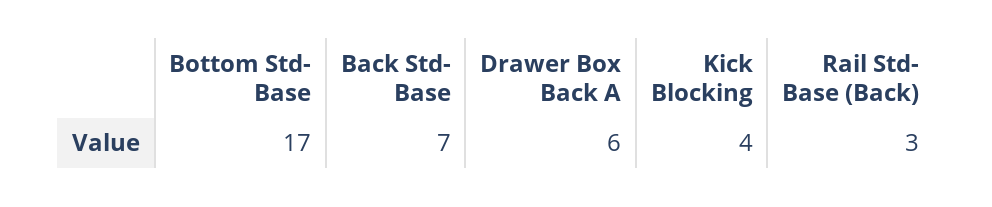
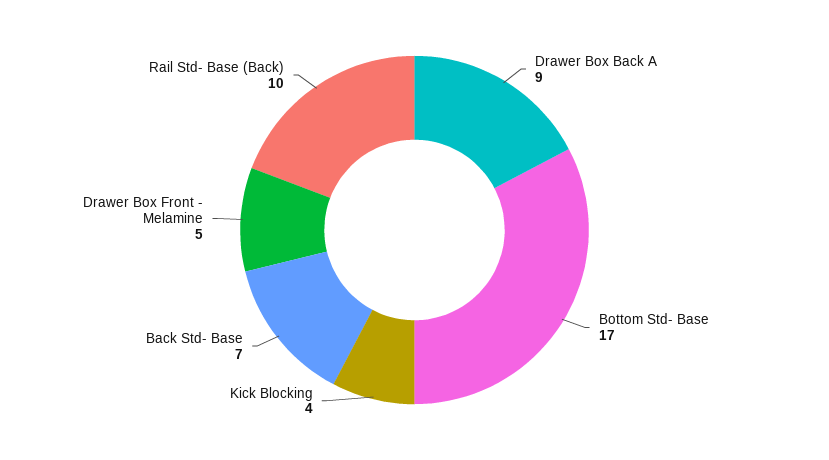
Drawer Box Back A: 6 -> 9
Rail Std- Base (Back): 3 -> 10
Drawer Box Front - Melamine: none -> 5

